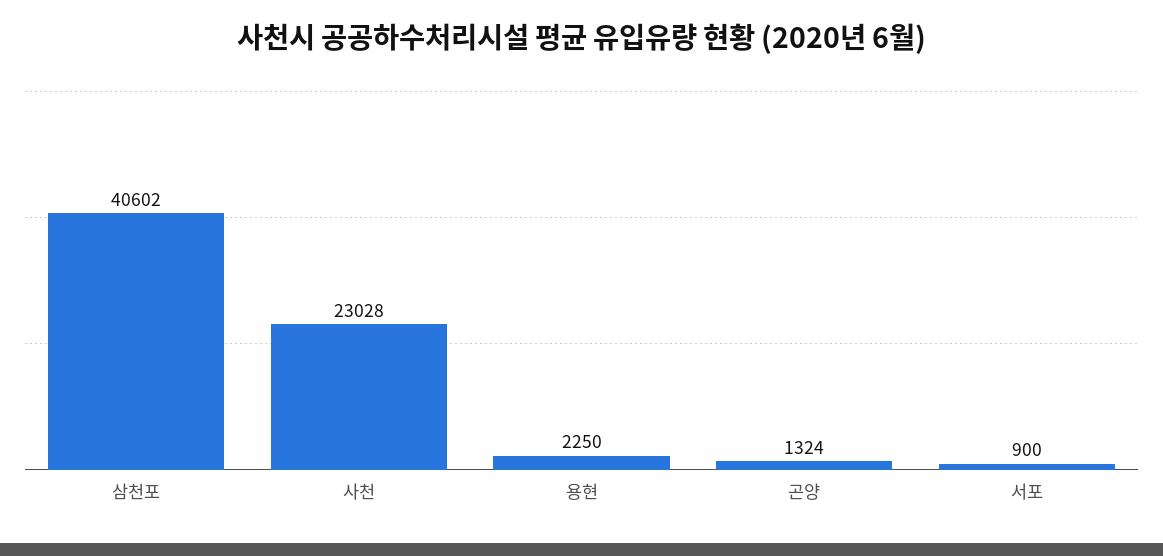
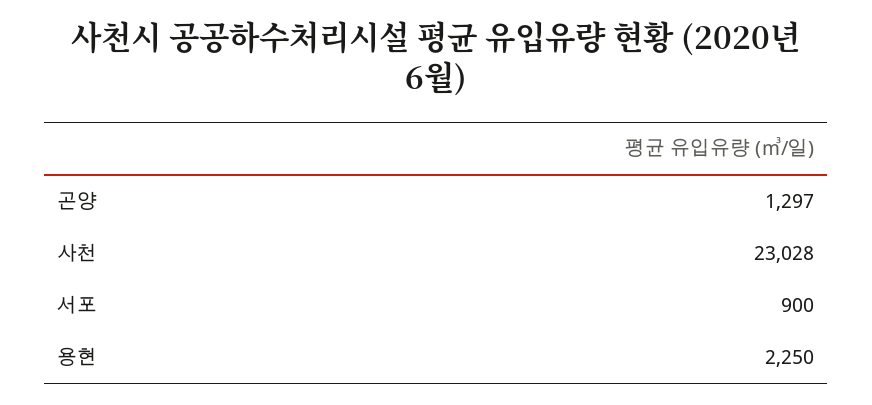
삼천포: 40602 -> none
곤양: 1324 -> 1297

